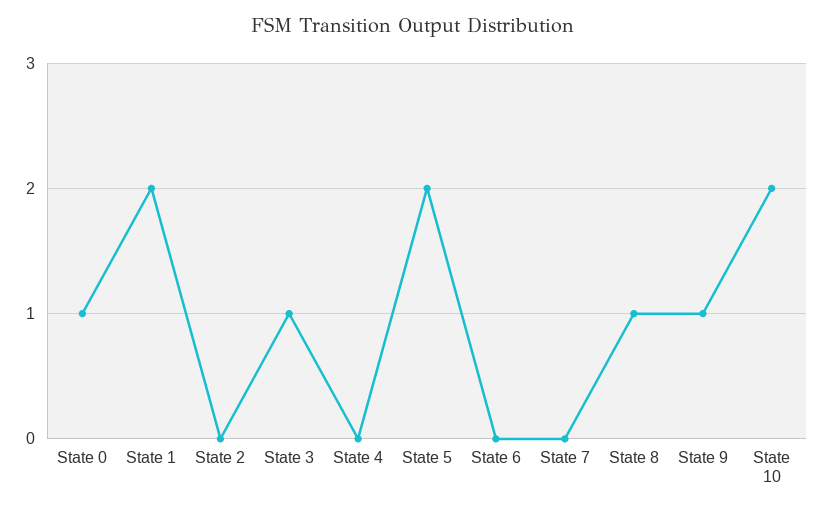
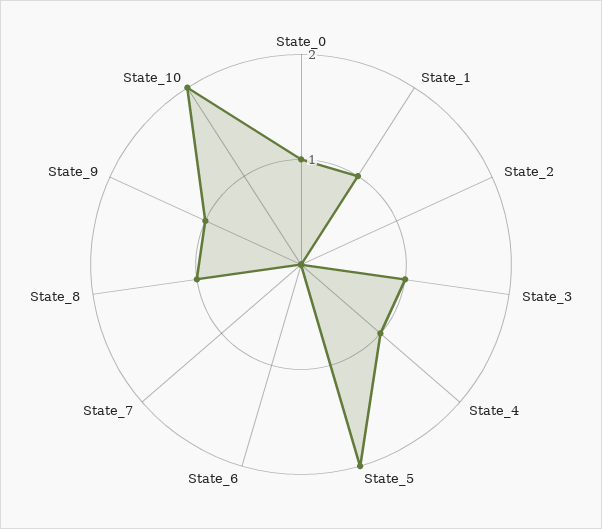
State 1: 2 -> 1
State 4: 0 -> 1

